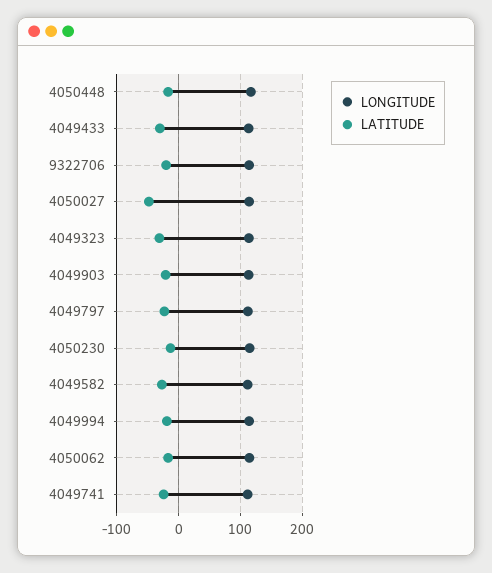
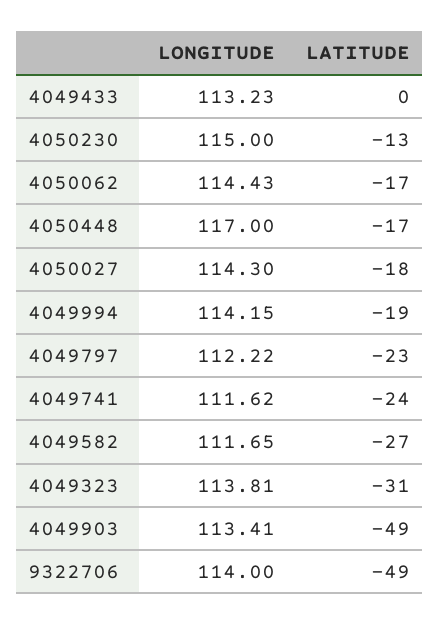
LATITUDE, 4049433: -30 -> 0
LATITUDE, 9322706: -20 -> -49
LATITUDE, 4050027: -50 -> -18
LATITUDE, 4049903: -20 -> -49

